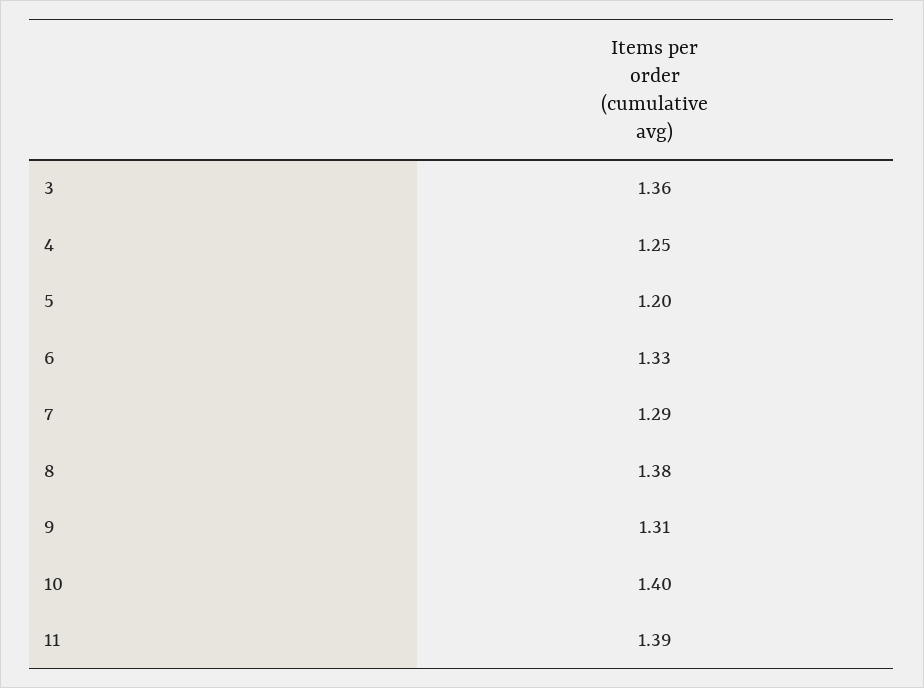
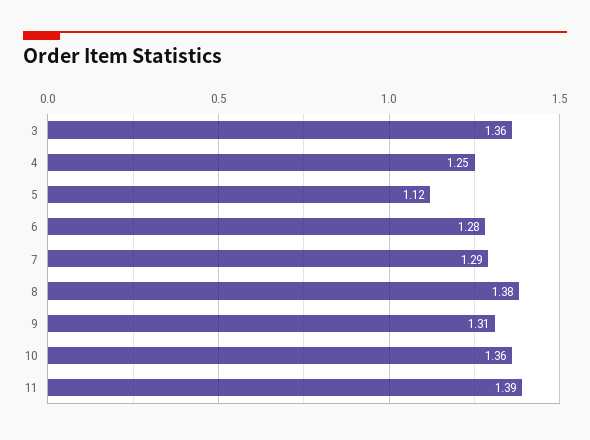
5: 1.2 -> 1.12
6: 1.33 -> 1.28
10: 1.4 -> 1.36

